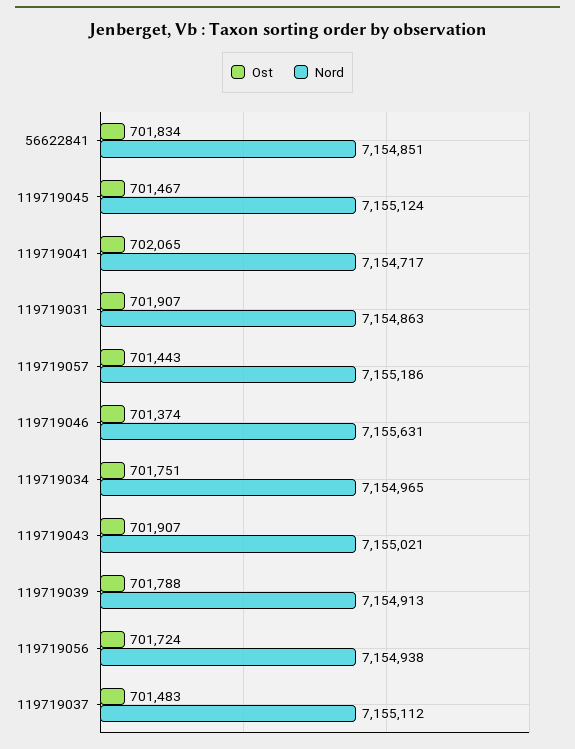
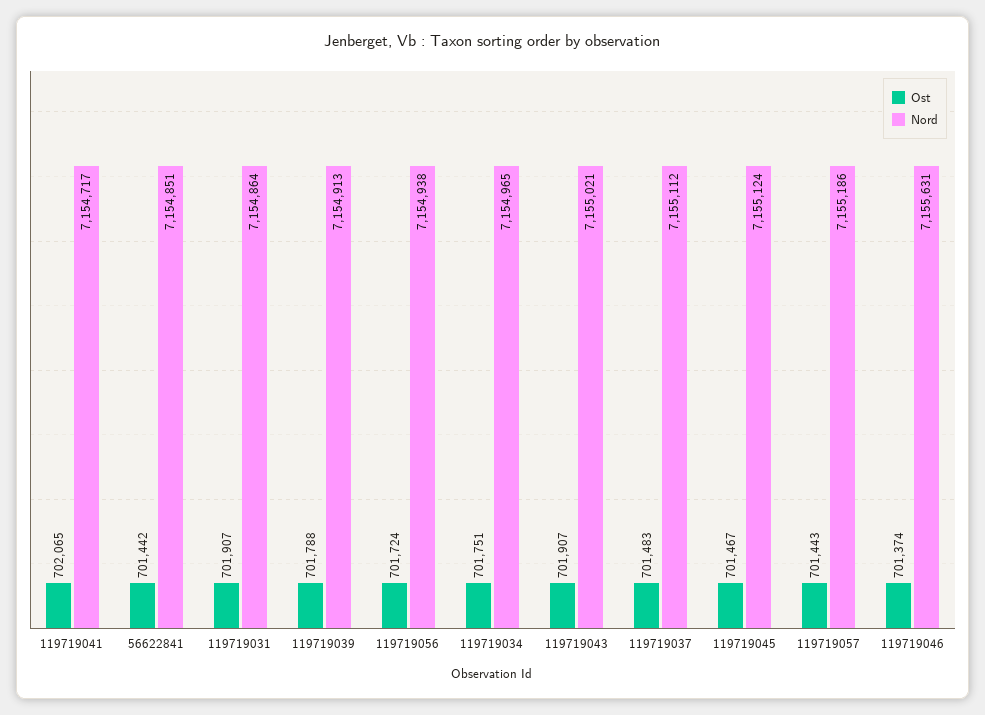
Ost, 56622841: 701834 -> 701442
Nord, 119719031: 7154863 -> 7154864

